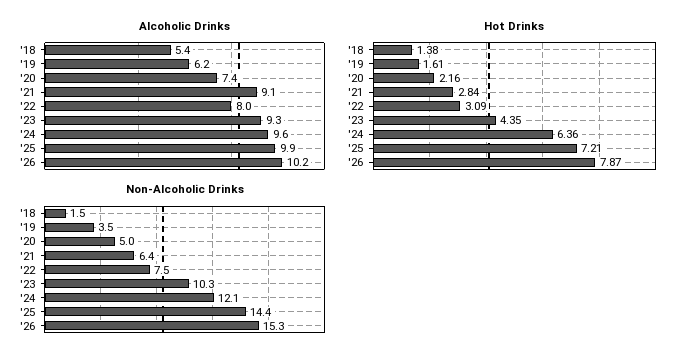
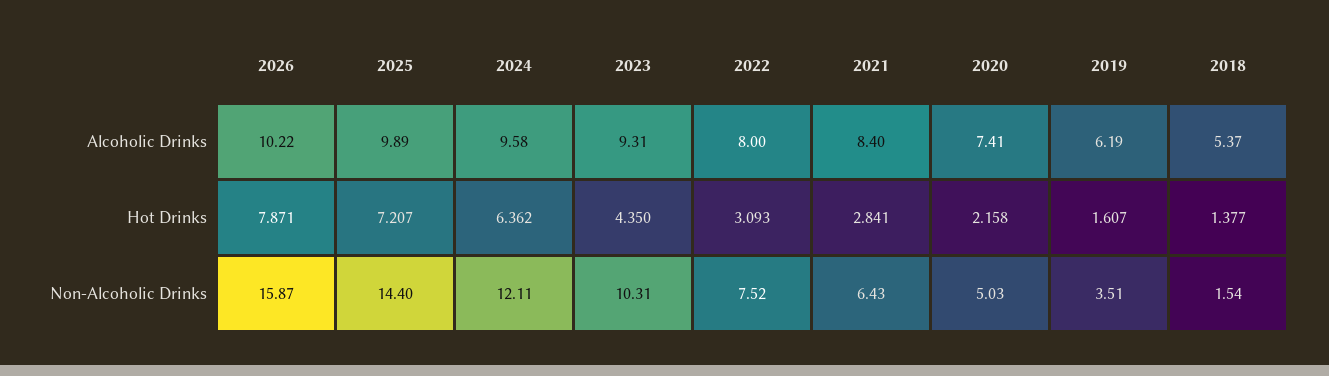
Alcoholic Drinks, '21: 9.1 -> 8.4
Non-Alcoholic Drinks, '26: 15.3 -> 15.87

